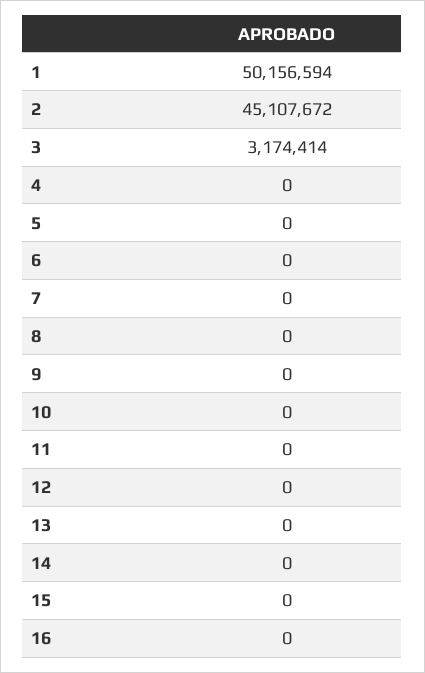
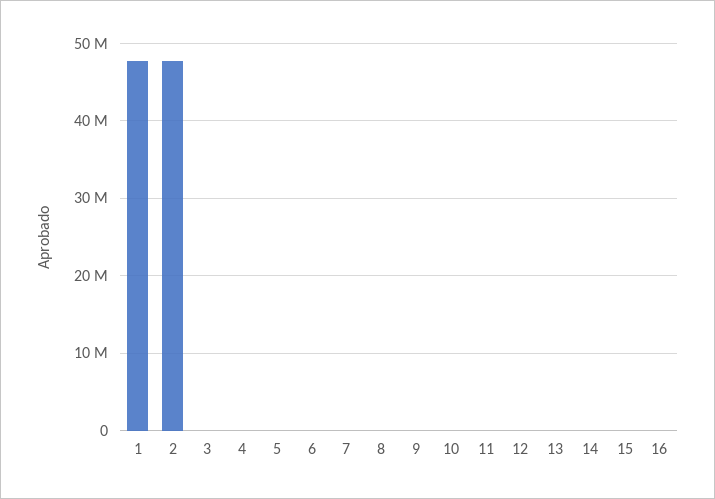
1: 50156594 -> 48000000
2: 45107672 -> 48000000
3: 3174414 -> 0

